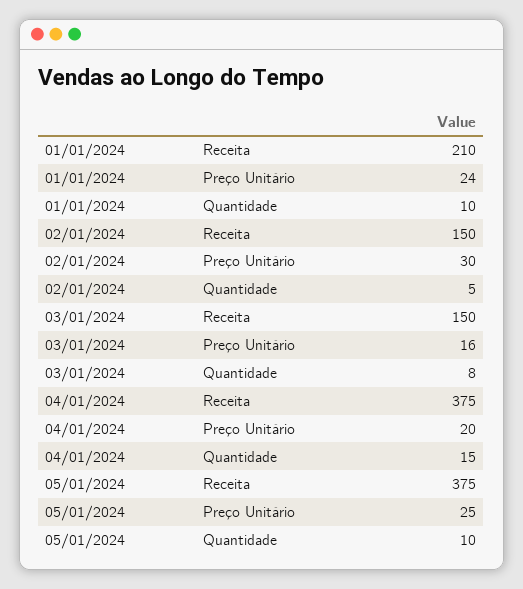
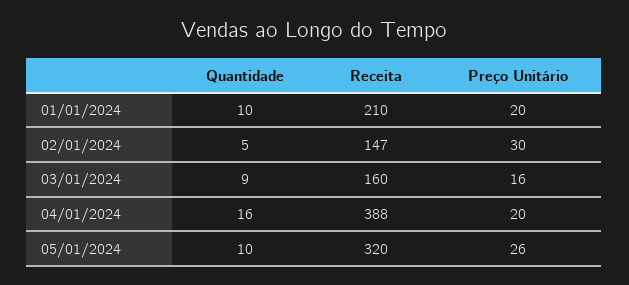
01/01/2024, Preço Unitário: 24 -> 20
02/01/2024, Receita: 150 -> 147
03/01/2024, Receita: 150 -> 160
03/01/2024, Quantidade: 8 -> 9
04/01/2024, Receita: 375 -> 388
04/01/2024, Quantidade: 15 -> 16
05/01/2024, Receita: 375 -> 320
05/01/2024, Preço Unitário: 25 -> 26

